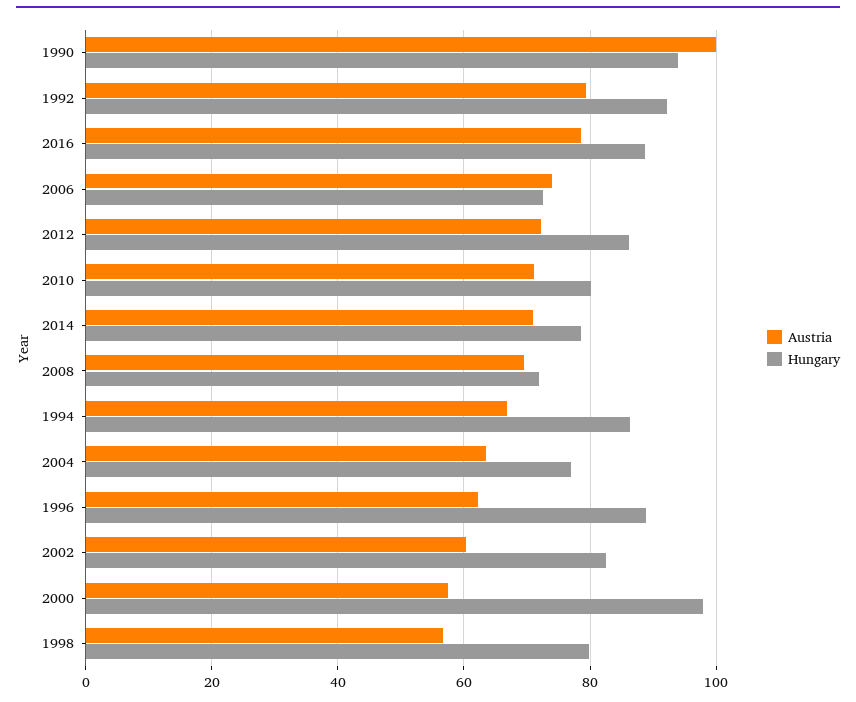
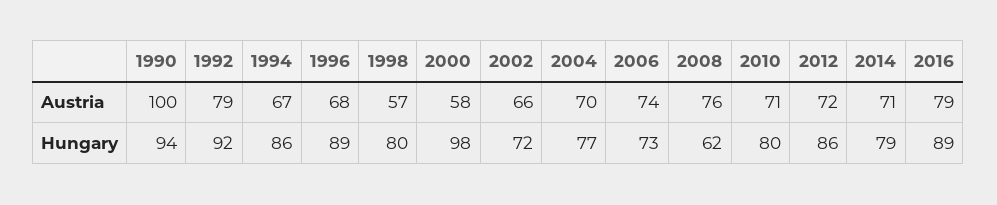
Austria, 2008: 70 -> 76
Hungary, 2008: 72 -> 62
Austria, 2004: 64 -> 70
Austria, 1996: 62 -> 68
Austria, 2002: 60 -> 66
Hungary, 2002: 82 -> 72

